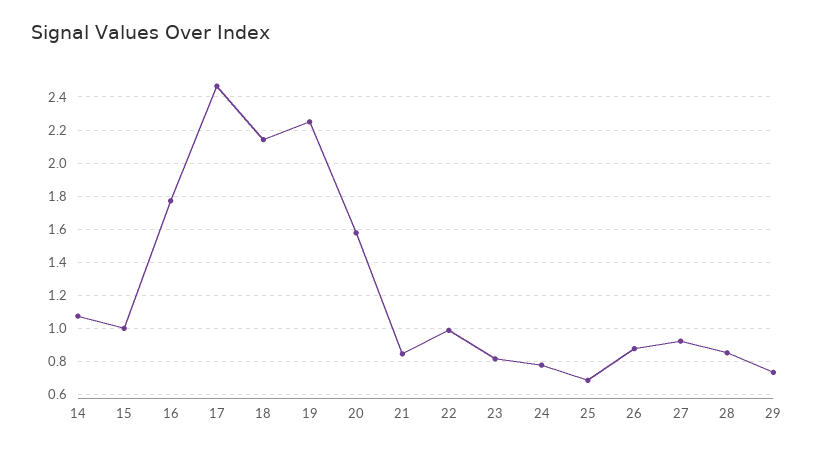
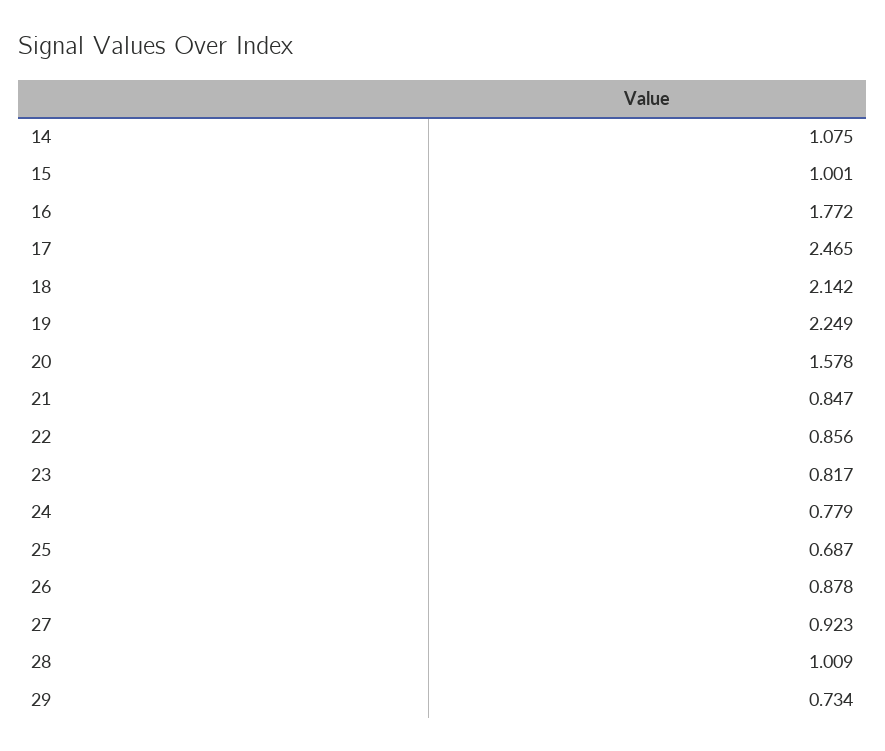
22: 1 -> 0.856
28: 0.85 -> 1.009

